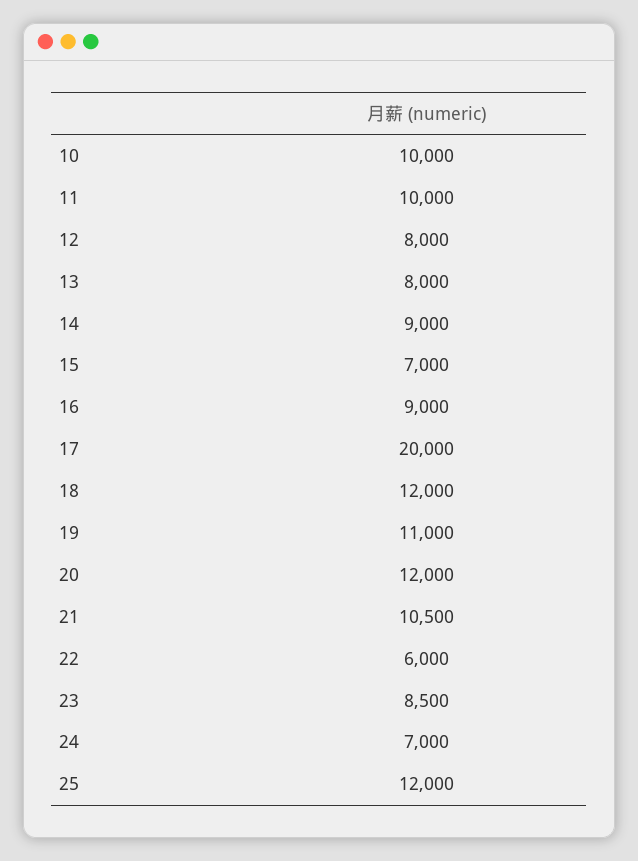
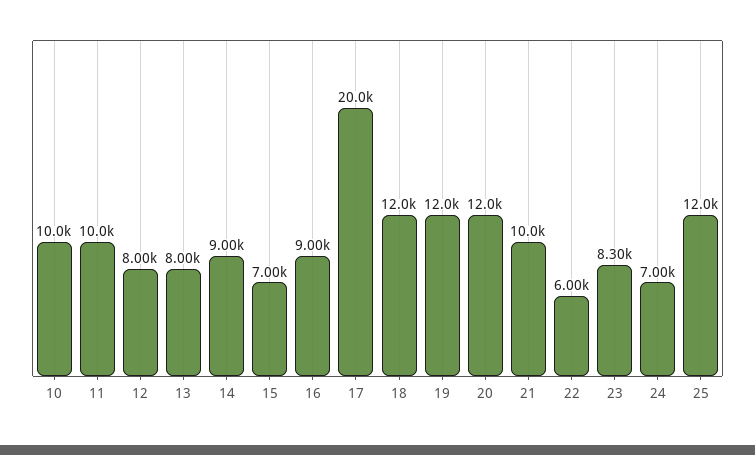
19: 11000 -> 12000
21: 10500 -> 10000
23: 8500 -> 8300

